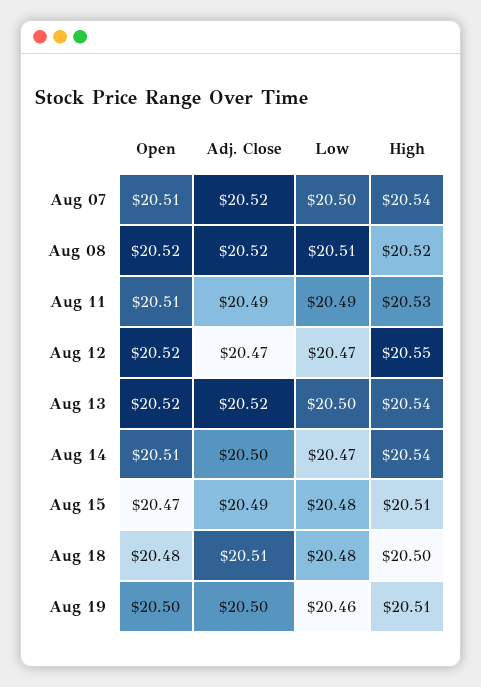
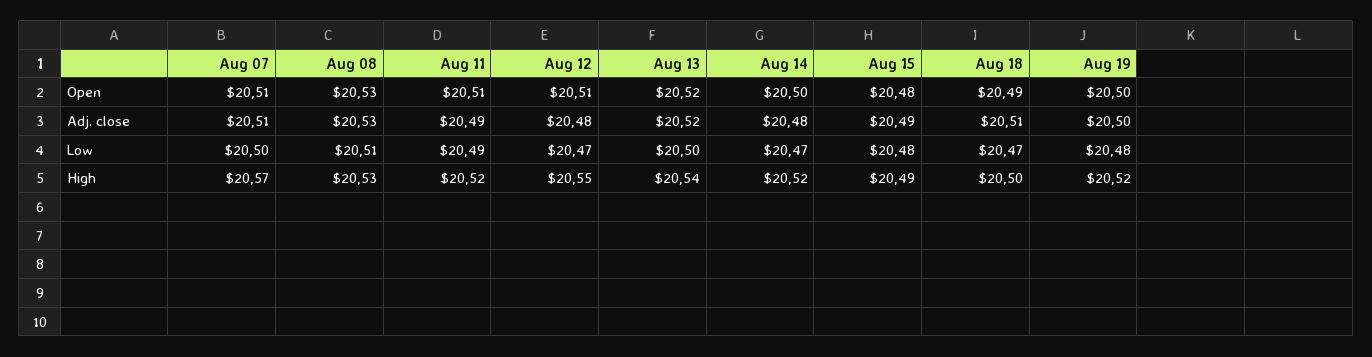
Adj. Close, Aug 07: 20.52 -> 20.51
High, Aug 07: 20.54 -> 20.57
Open, Aug 08: 20.52 -> 20.53
Adj. Close, Aug 08: 20.52 -> 20.53
High, Aug 08: 20.52 -> 20.53
High, Aug 11: 20.53 -> 20.52
Open, Aug 12: 20.52 -> 20.51
Adj. Close, Aug 12: 20.47 -> 20.48
Open, Aug 14: 20.51 -> 20.5
Adj. Close, Aug 14: 20.5 -> 20.48
High, Aug 14: 20.54 -> 20.52
Open, Aug 15: 20.47 -> 20.48
High, Aug 15: 20.51 -> 20.49
Open, Aug 18: 20.48 -> 20.49
Low, Aug 18: 20.48 -> 20.47
Low, Aug 19: 20.46 -> 20.48
High, Aug 19: 20.51 -> 20.52

